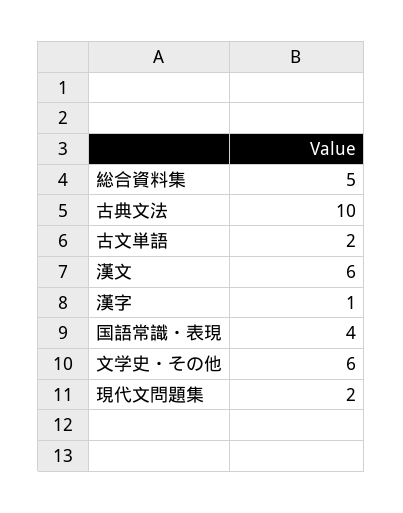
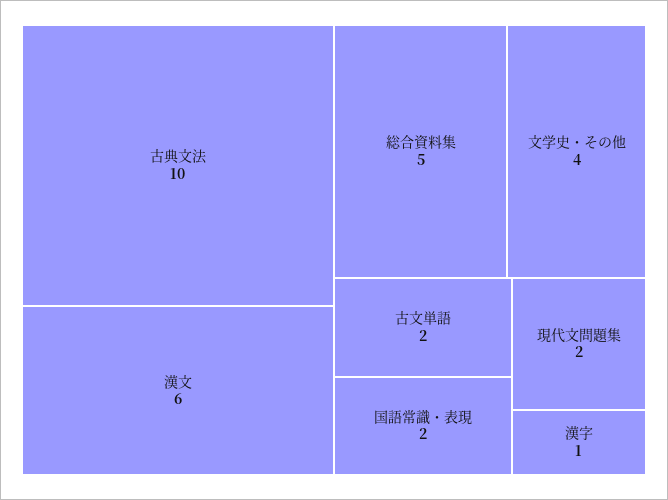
国語常識・表現: 4 -> 2
文学史・その他: 6 -> 4

